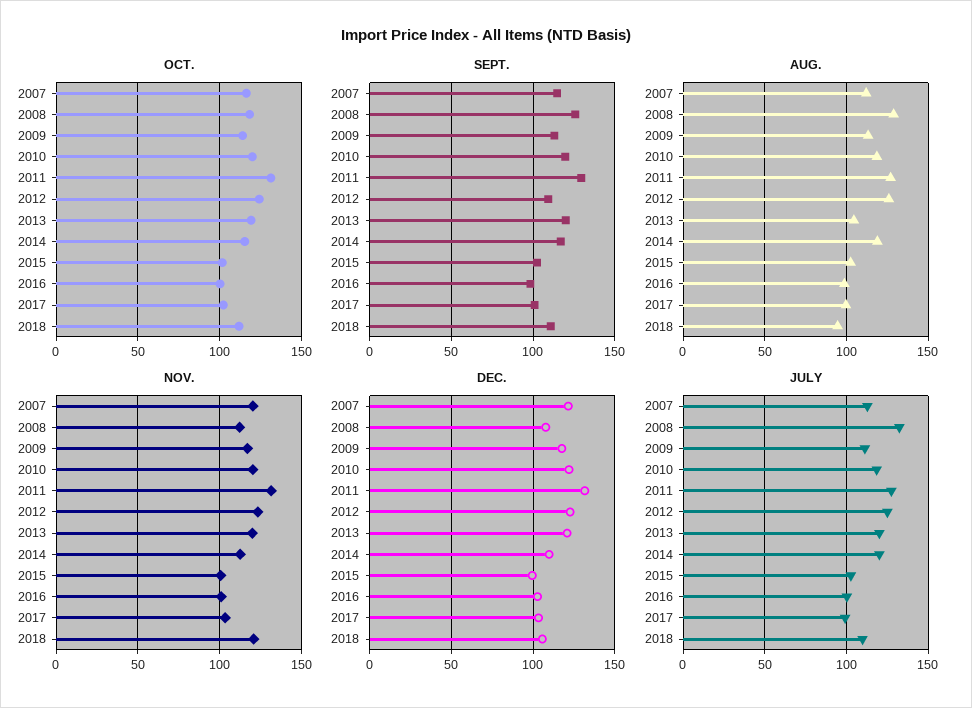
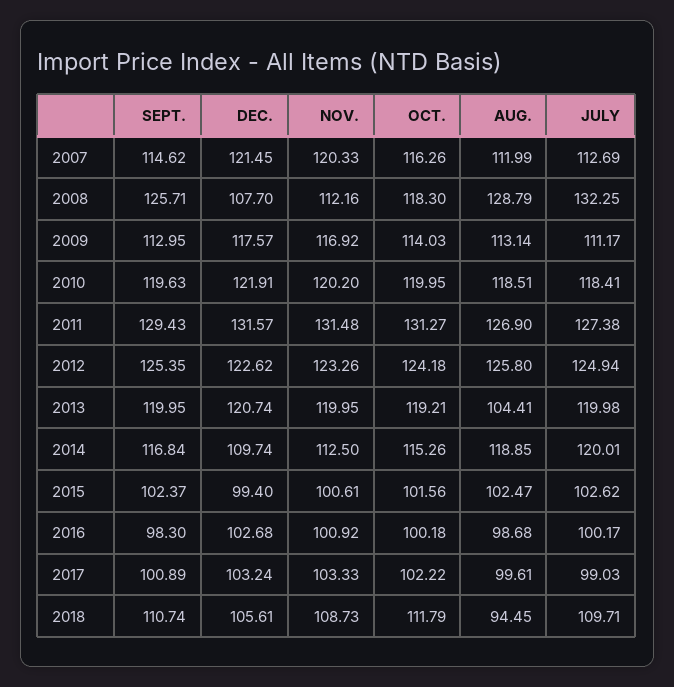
SEPT., 2012: 110 -> 125.35
NOV., 2018: 120 -> 108.73

